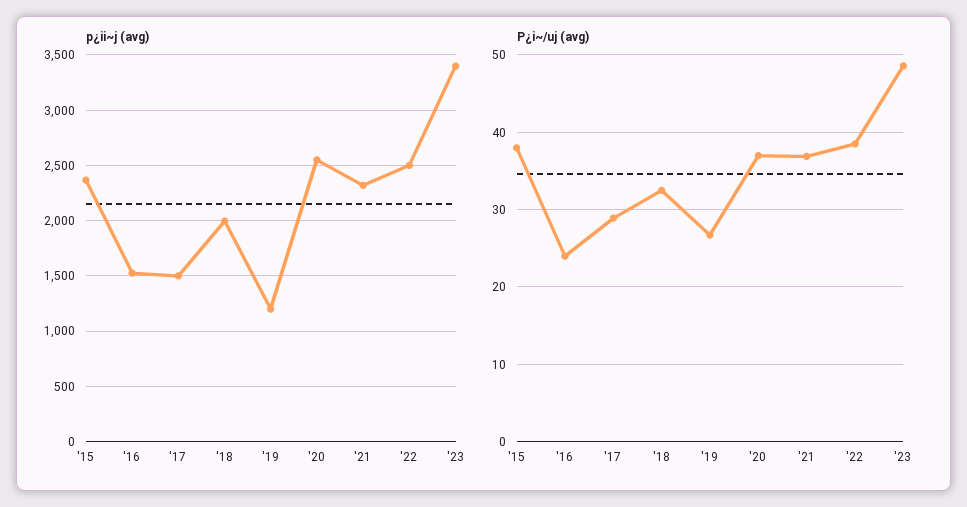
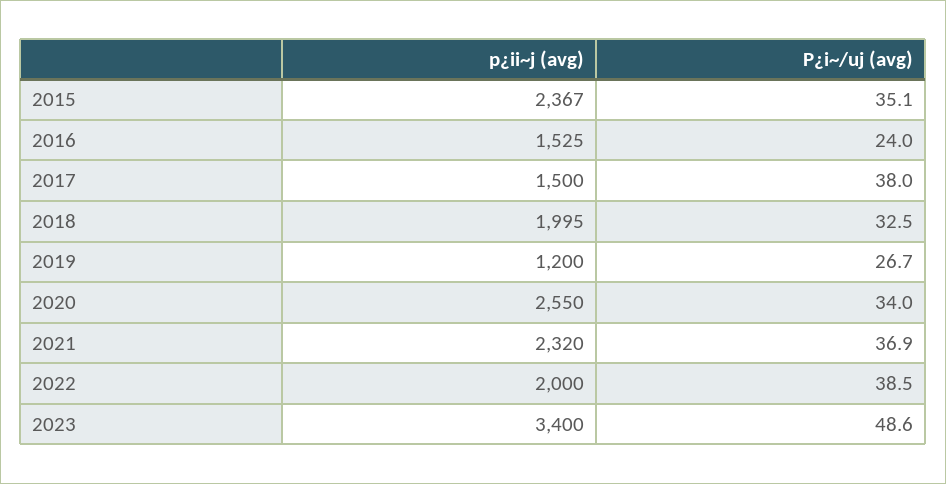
p¿ii~j (avg), '22: 2500 -> 2000
P¿i~/uj (avg), '15: 38 -> 35.1
P¿i~/uj (avg), '17: 29 -> 38
P¿i~/uj (avg), '20: 37 -> 34

